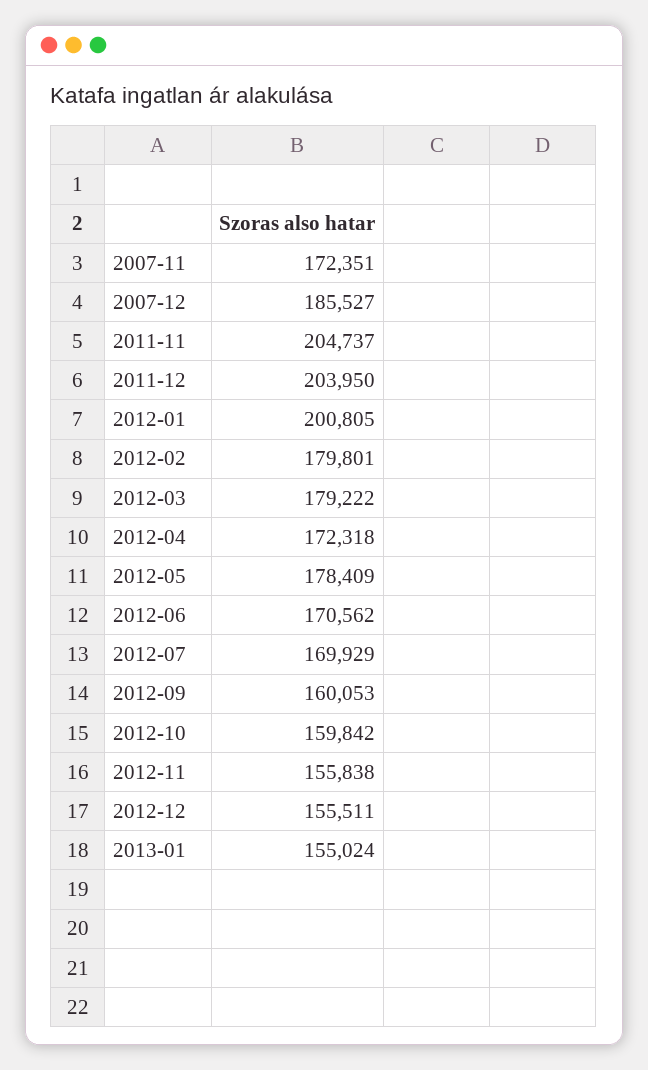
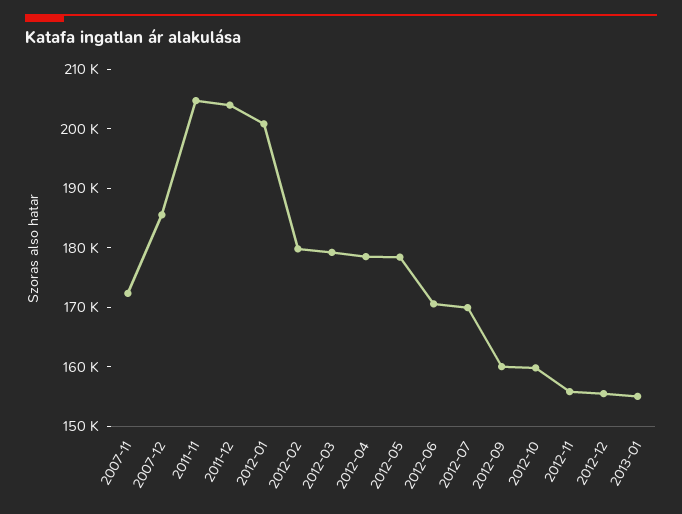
2012-04: 172318 -> 178000

